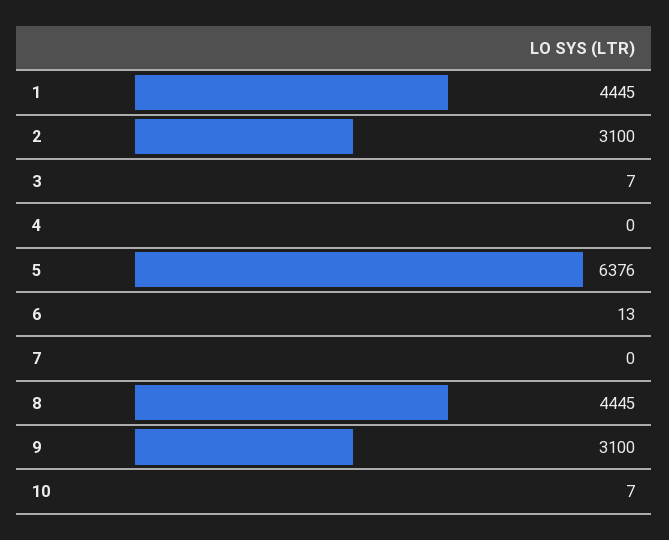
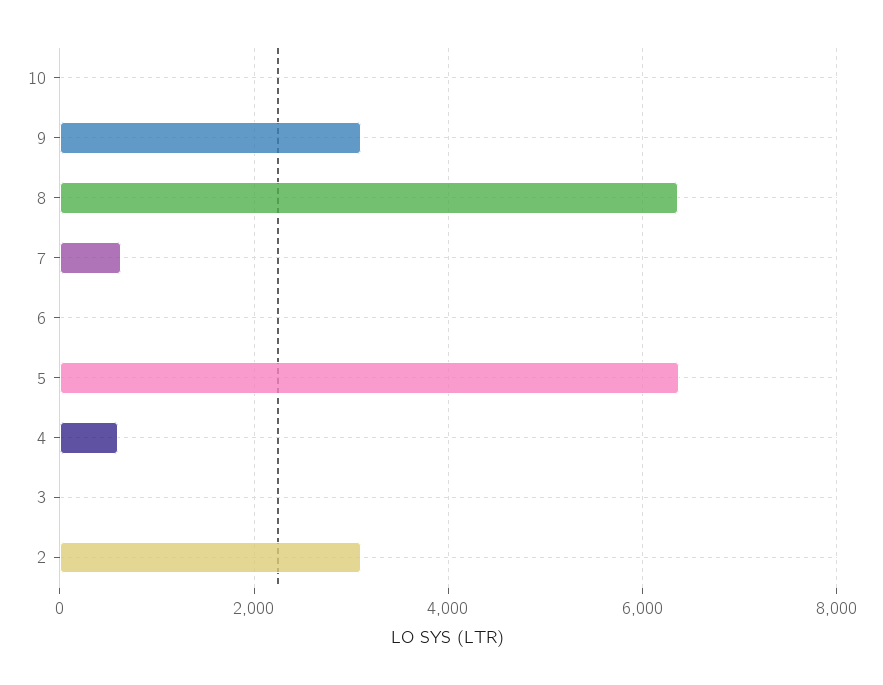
1: 4445 -> none
4: 0 -> 600
7: 0 -> 600
8: 4445 -> 6400

